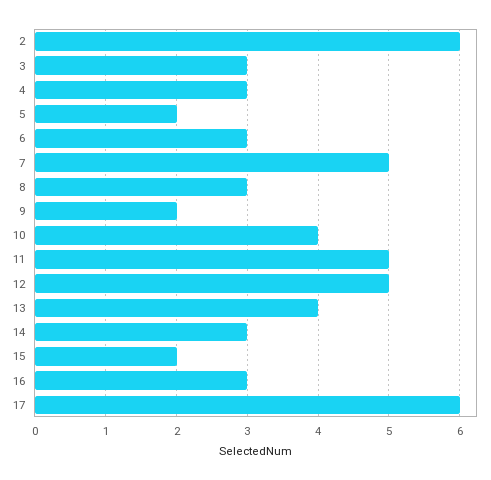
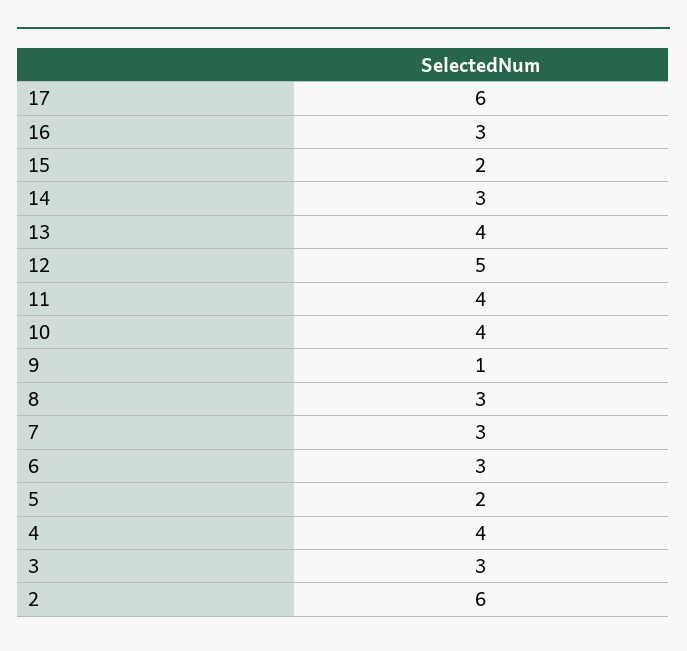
4: 3 -> 4
7: 5 -> 3
9: 2 -> 1
11: 5 -> 4

